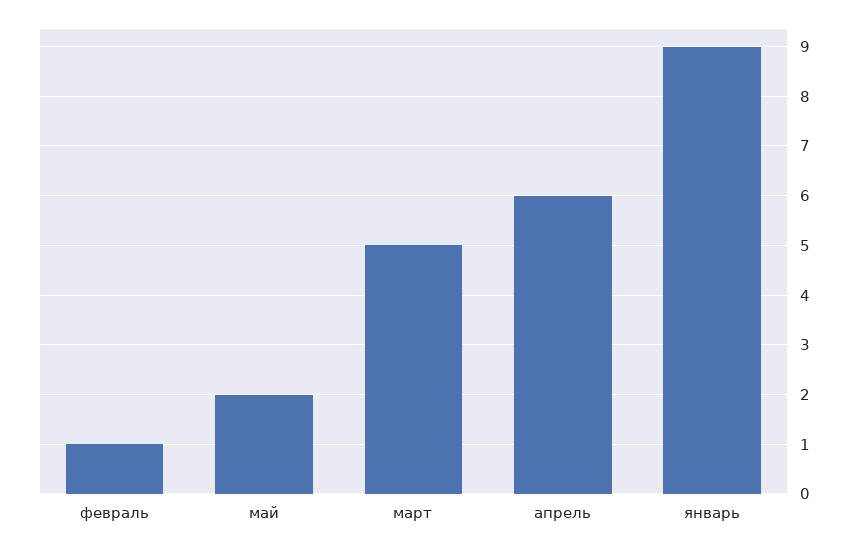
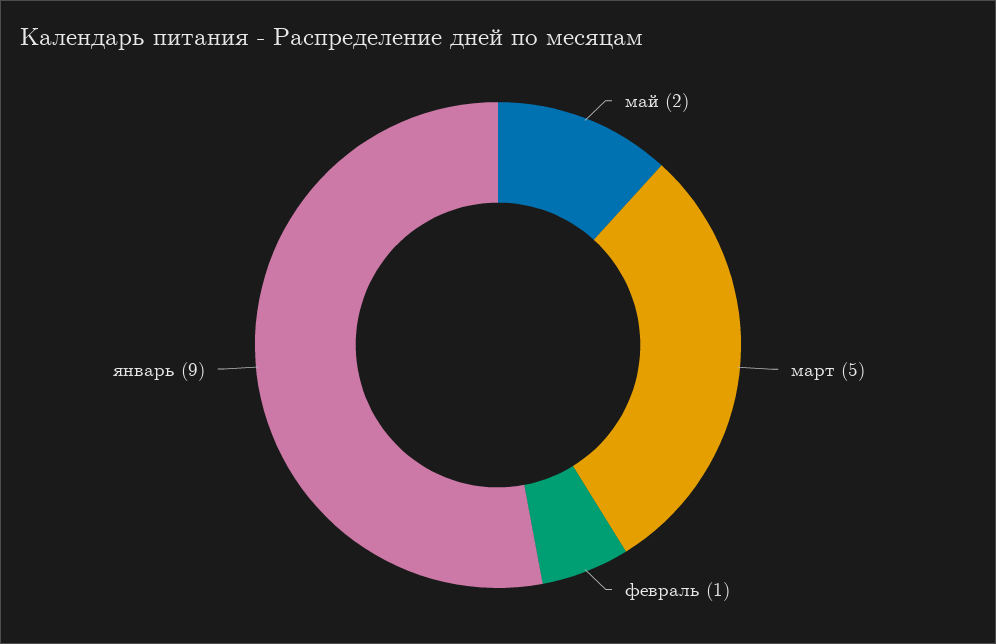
апрель: 6 -> none

